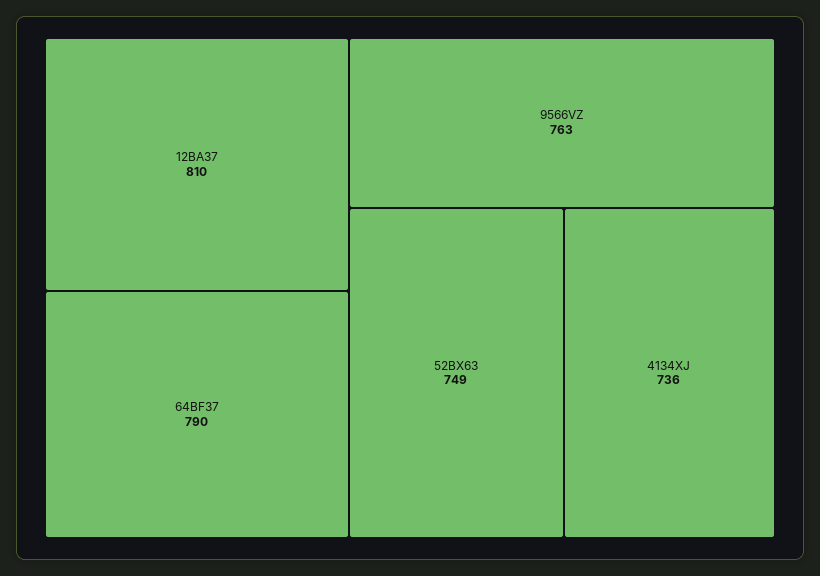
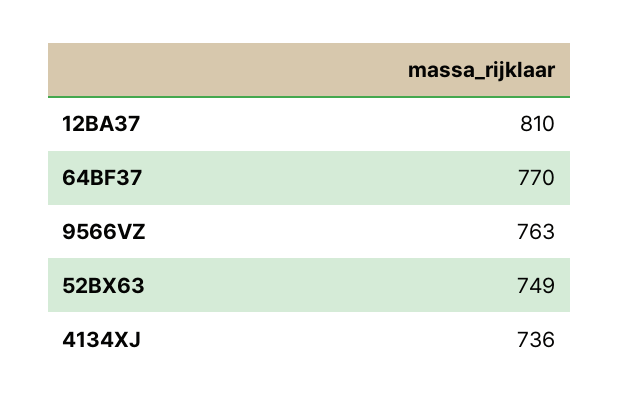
64BF37: 790 -> 770

